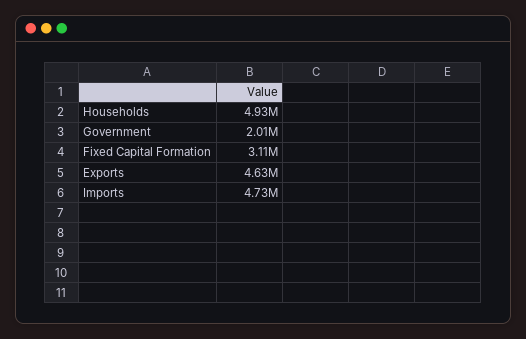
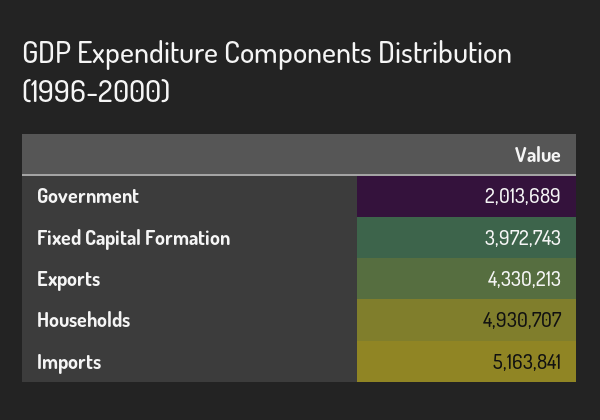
Fixed Capital Formation: 3110000 -> 3972743
Exports: 4630000 -> 4330213
Imports: 4730000 -> 5163841

